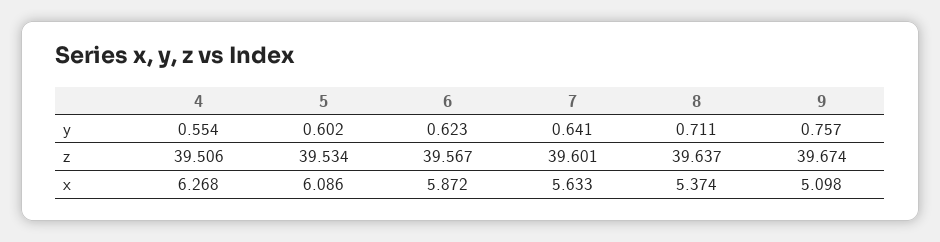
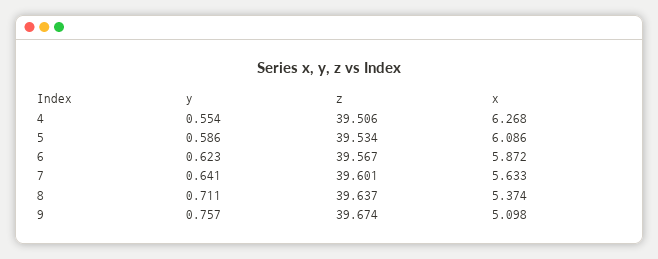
5, y: 0.602 -> 0.586

